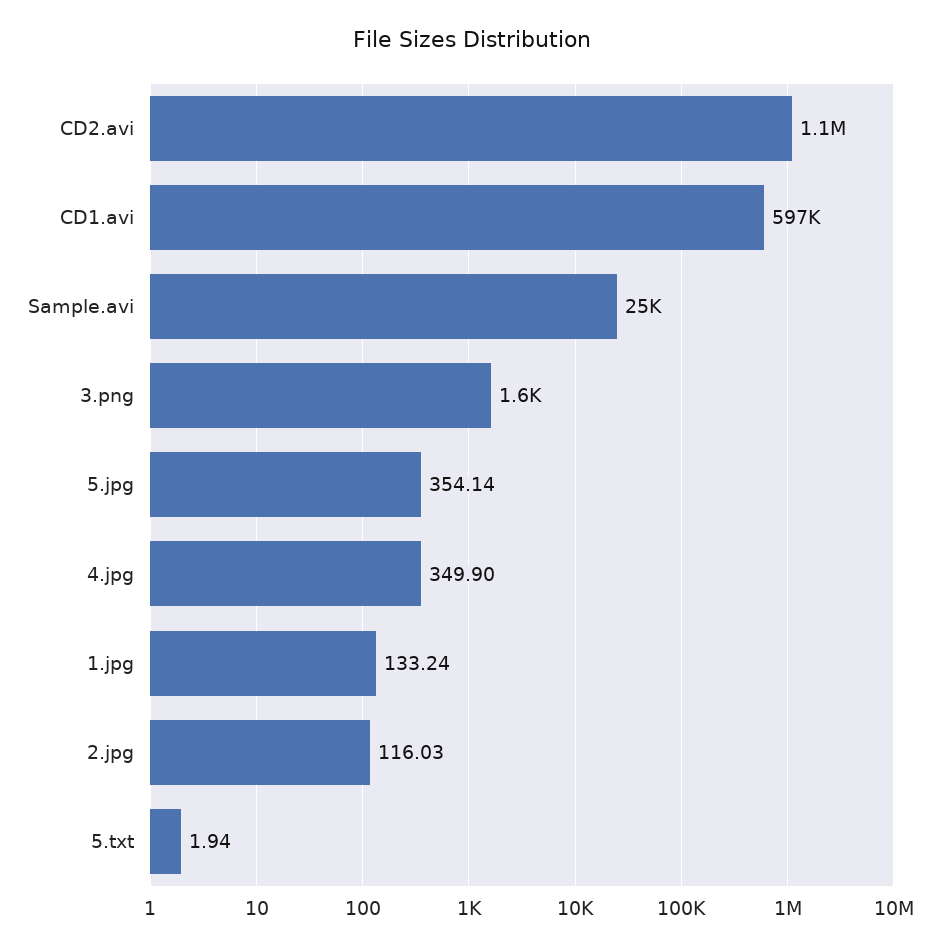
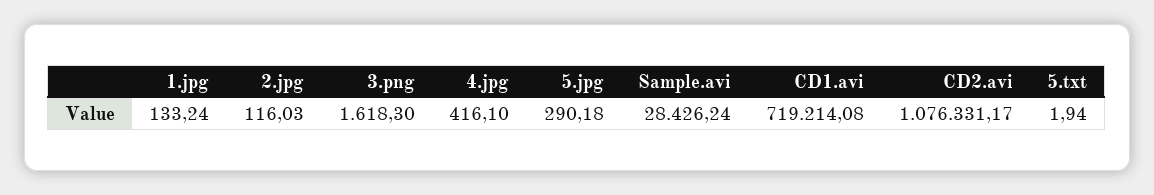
CD1.avi: 597000 -> 719214.08
Sample.avi: 25000 -> 28426.24
5.jpg: 354.14 -> 290.18
4.jpg: 349.9 -> 416.1

